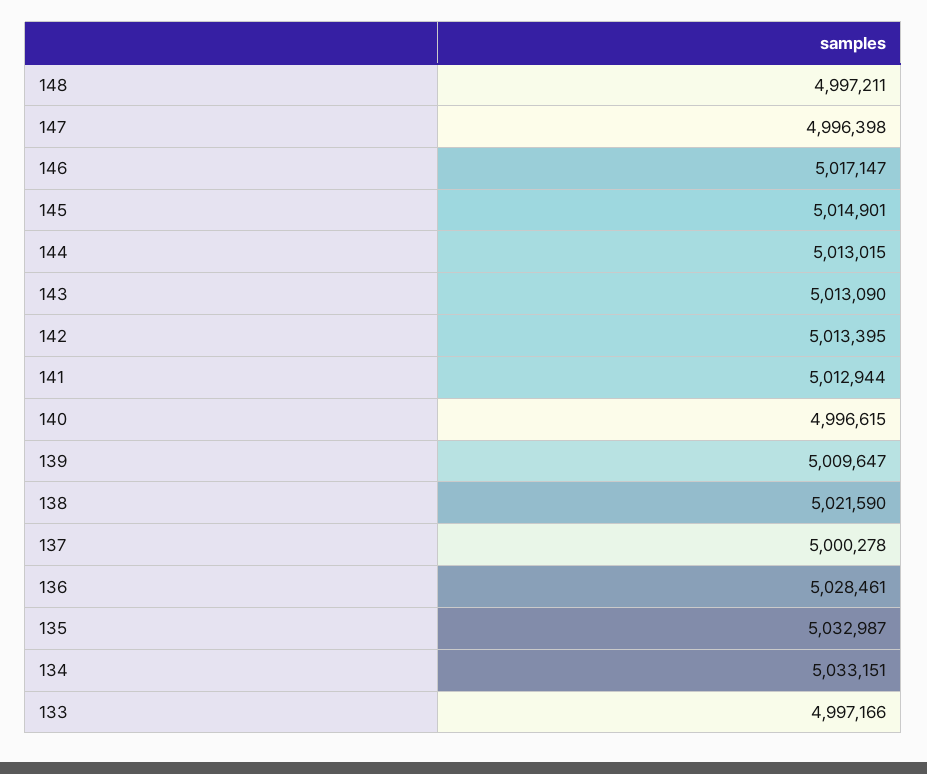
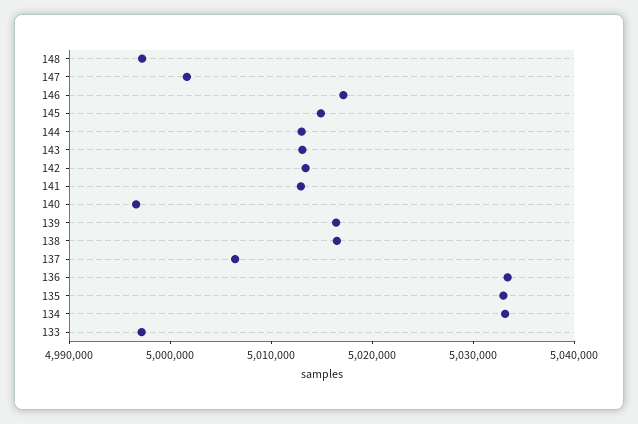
147: 4996398 -> 5002000
139: 5009647 -> 5016000
138: 5021590 -> 5016000
137: 5000278 -> 5006000
136: 5028461 -> 5034000

